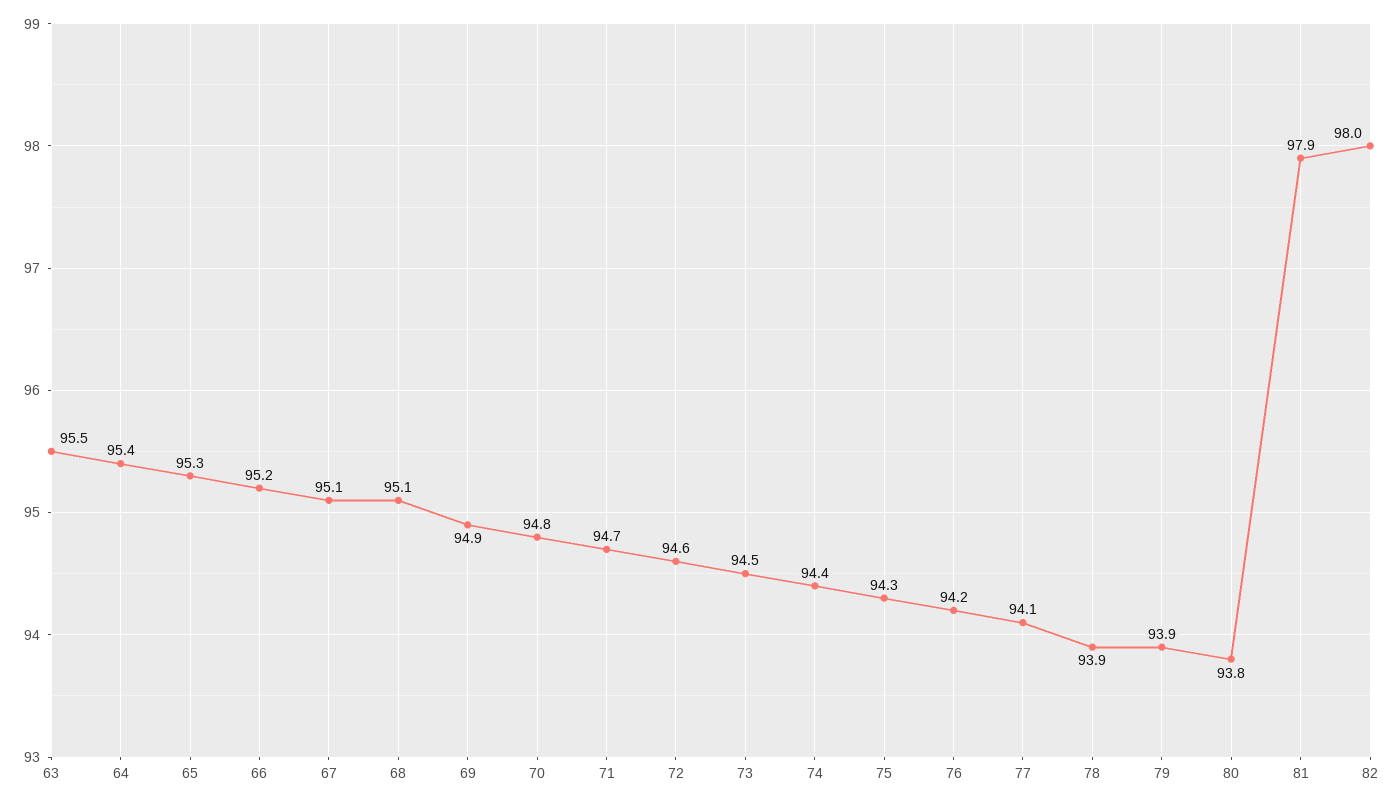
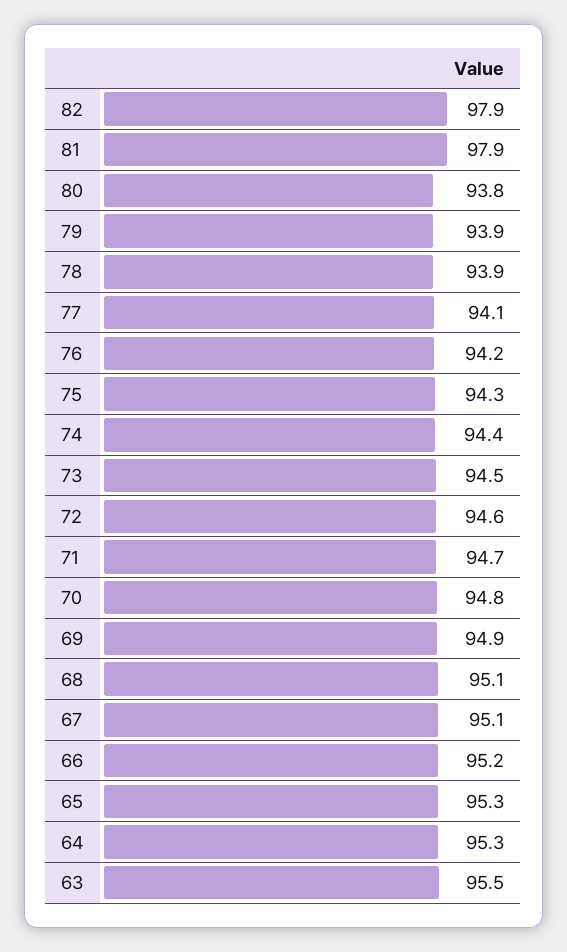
64: 95.4 -> 95.3
82: 98 -> 97.9

